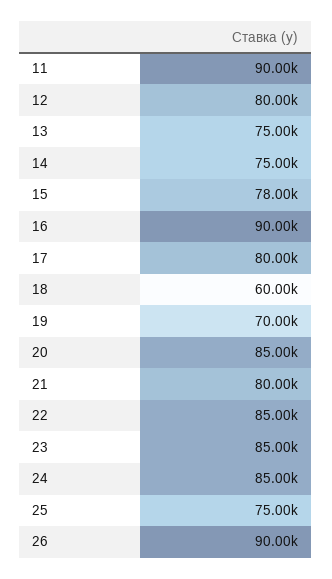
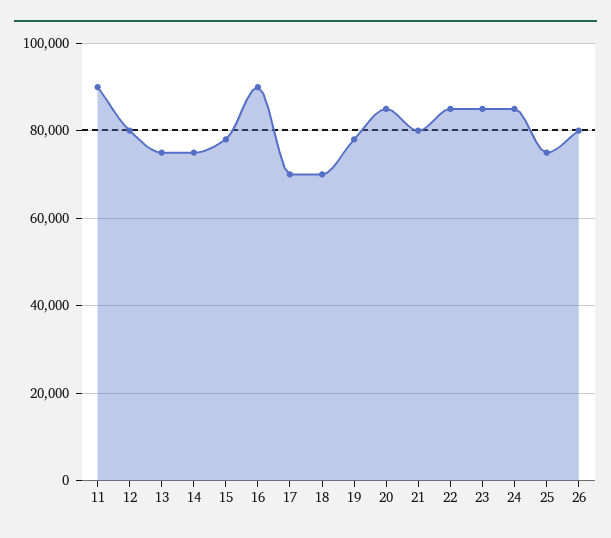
17: 80000 -> 70000
18: 60000 -> 70000
19: 70000 -> 78000
26: 90000 -> 80000

